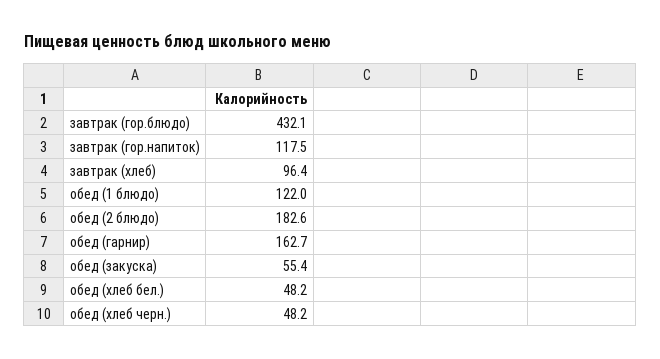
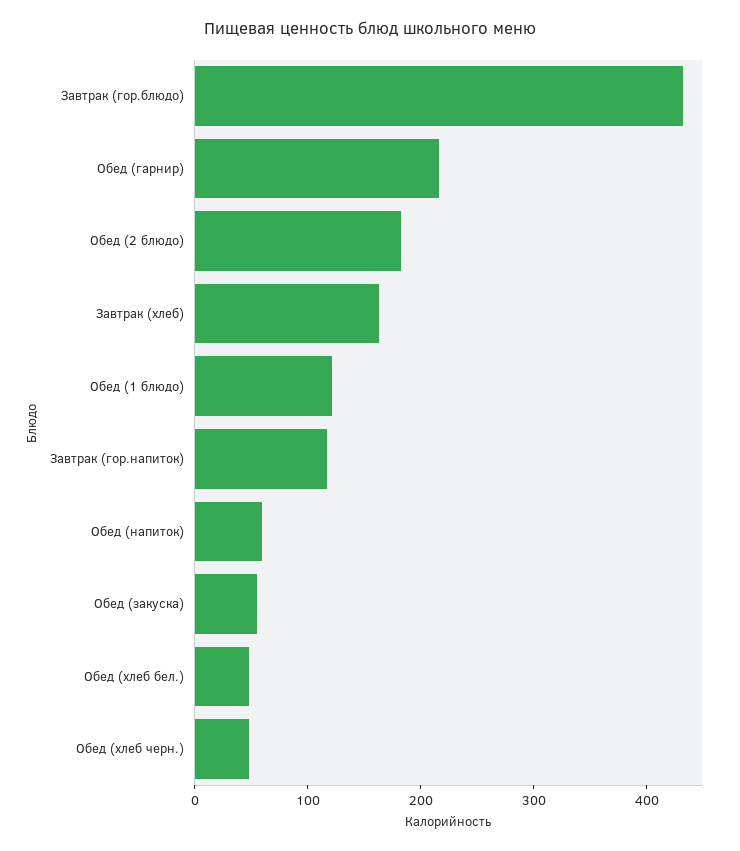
завтрак (хлеб): 96.4 -> 160
обед (гарнир): 162.7 -> 220
Обед (напиток): none -> 60

